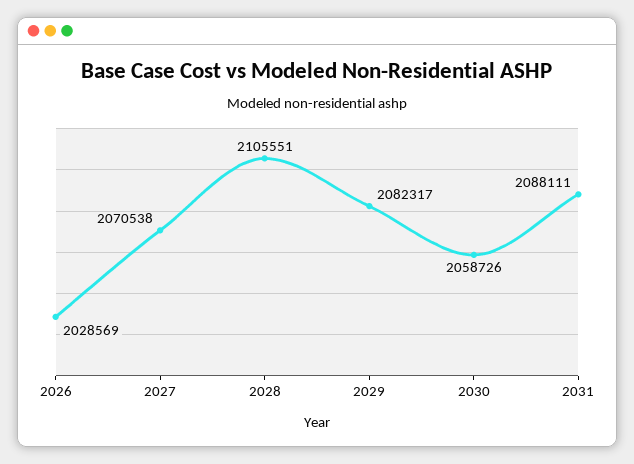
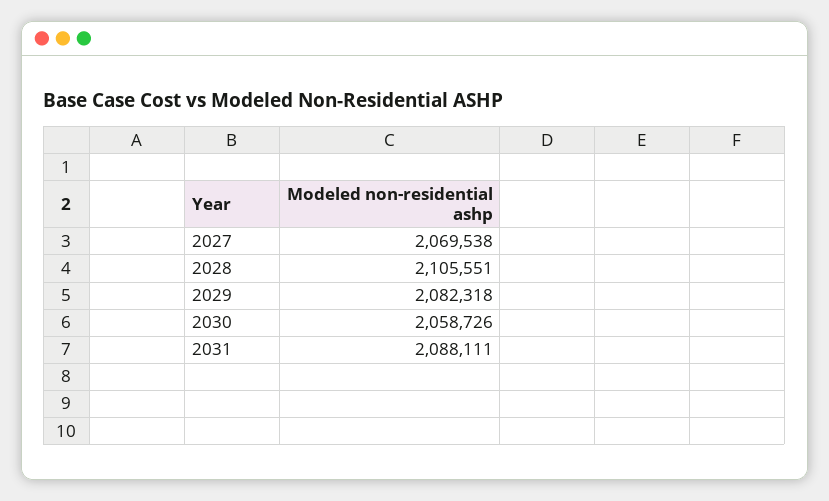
2026: 2028569 -> none
2027: 2070538 -> 2069538
2029: 2082317 -> 2082318

